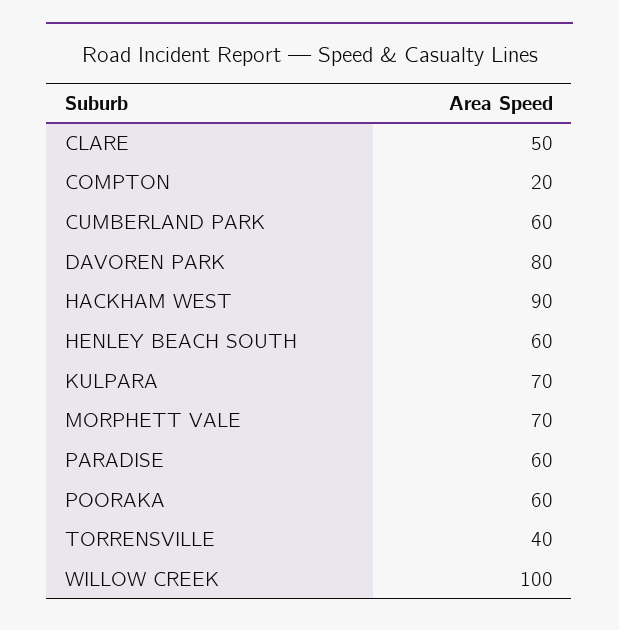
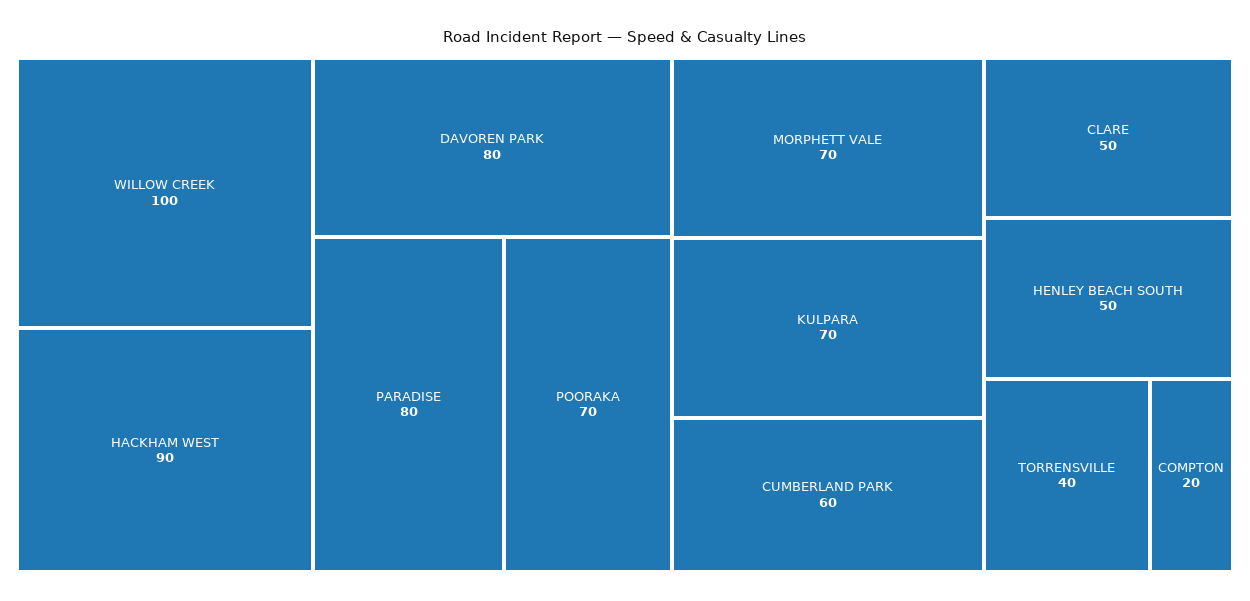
HENLEY BEACH SOUTH: 60 -> 50
PARADISE: 60 -> 80
POORAKA: 60 -> 70

